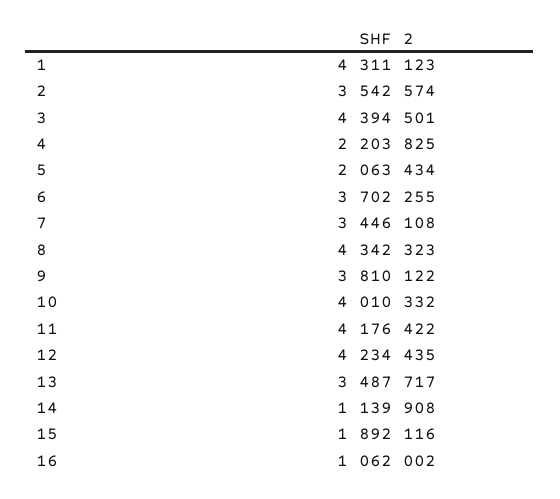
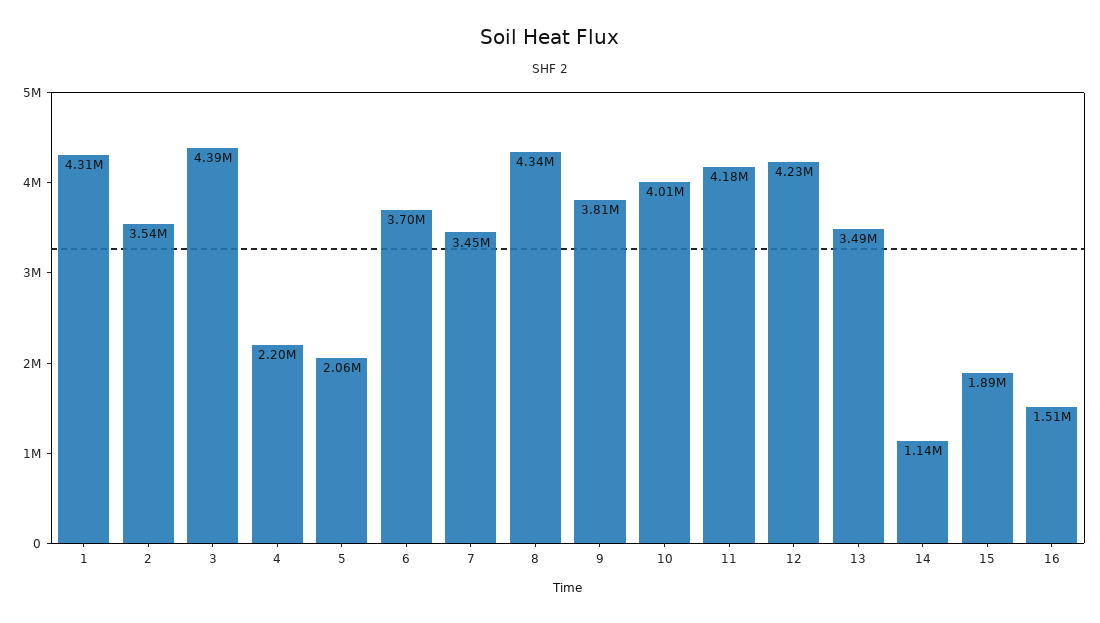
16: 1062002 -> 1510000

